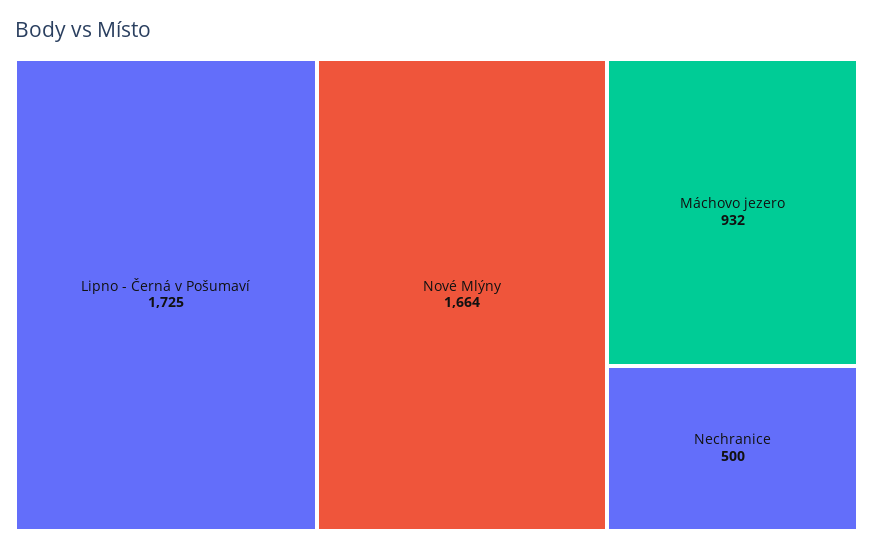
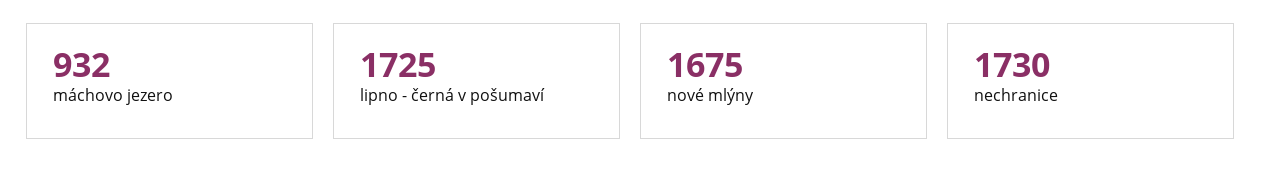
Nové Mlýny: 1664 -> 1675
Nechranice: 500 -> 1730

